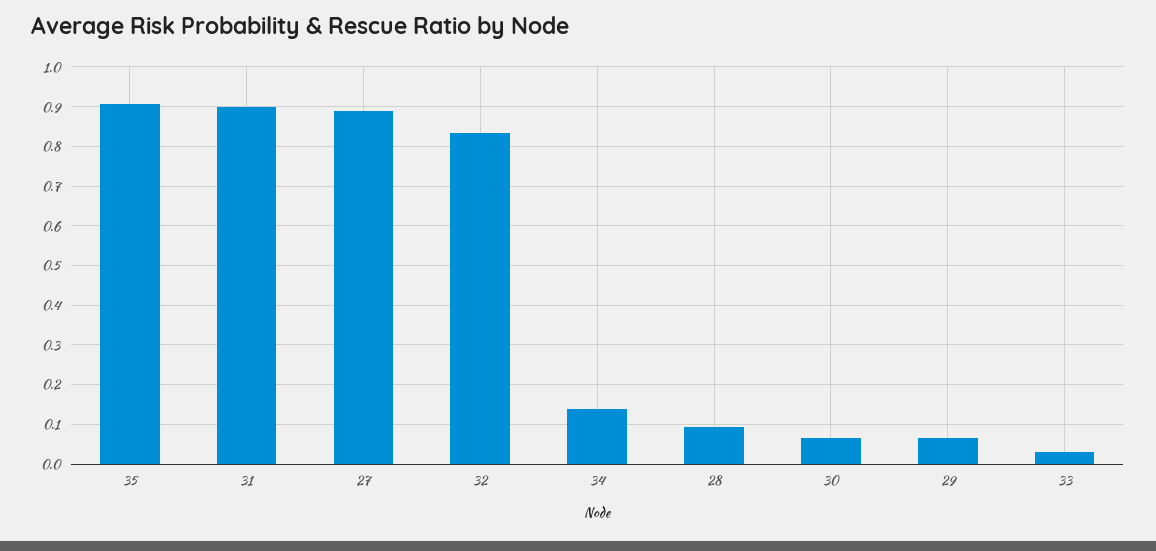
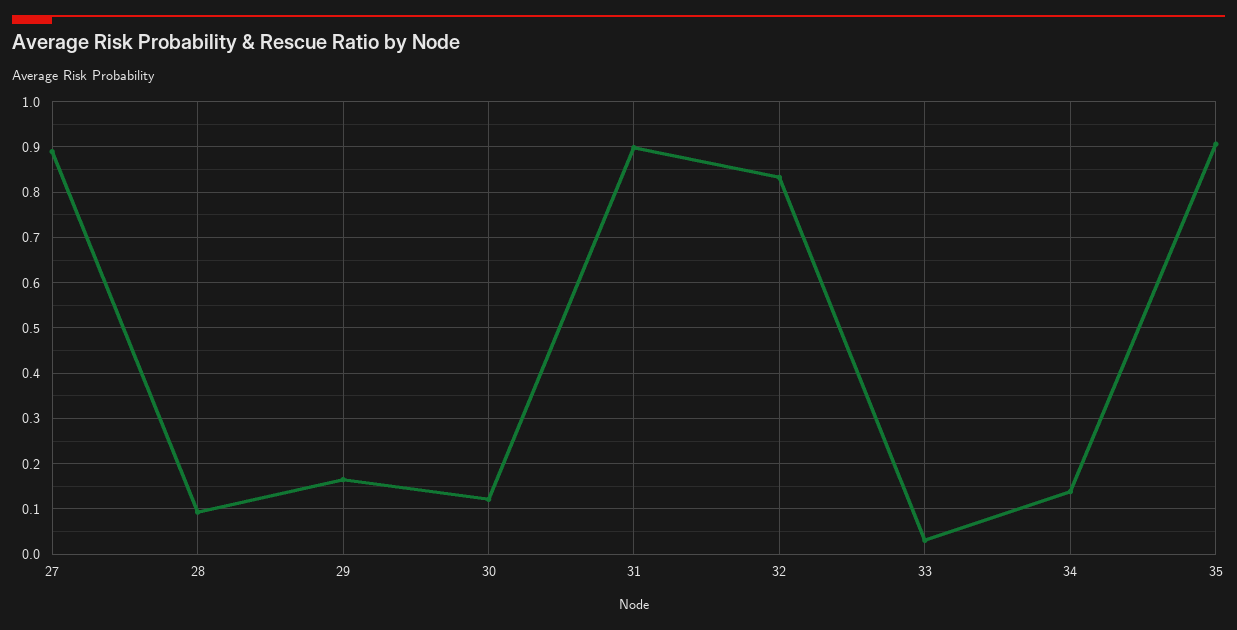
30: 0.06 -> 0.12
29: 0.06 -> 0.16

